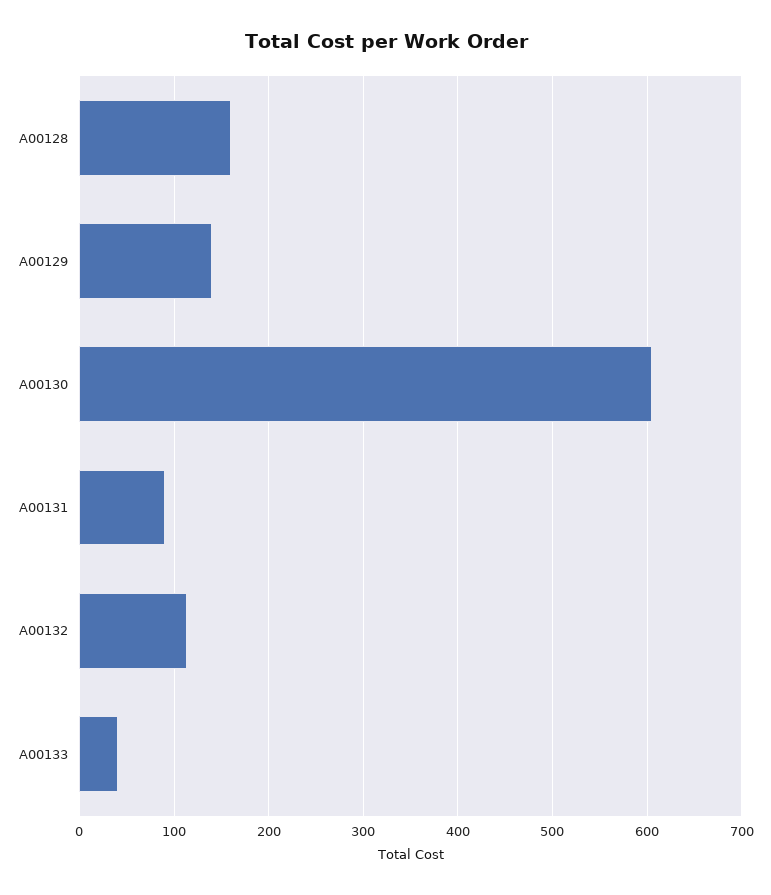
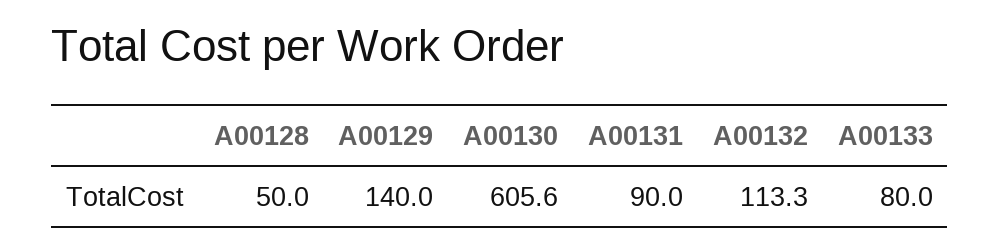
A00128: 160 -> 50
A00133: 40 -> 80

